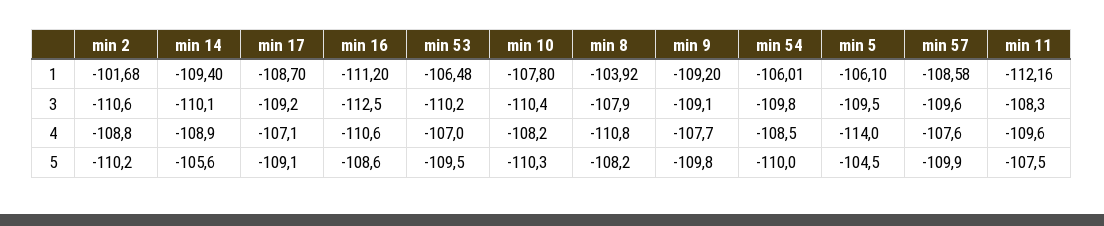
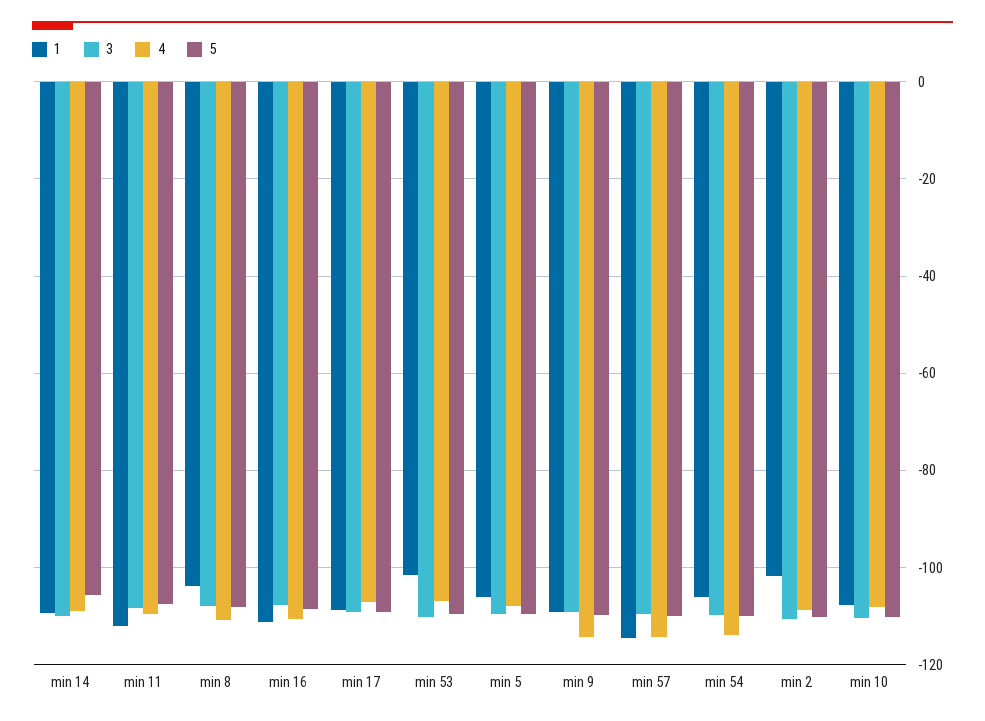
1, min 53: -106.48 -> -102
1, min 57: -108.58 -> -114
3, min 16: -112.5 -> -108
4, min 9: -107.7 -> -114
4, min 54: -108.5 -> -114
4, min 5: -114 -> -108
4, min 57: -107.6 -> -114
5, min 5: -104.5 -> -110

